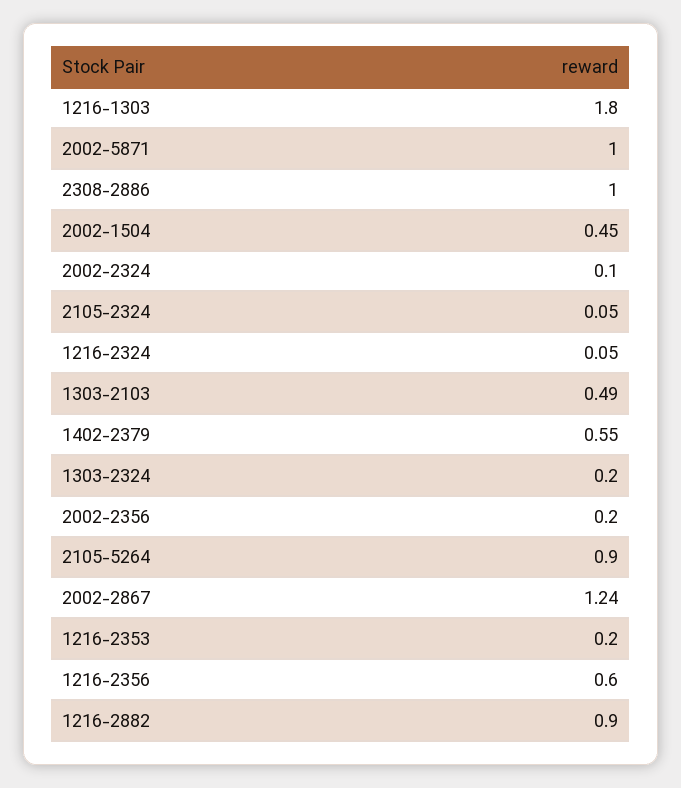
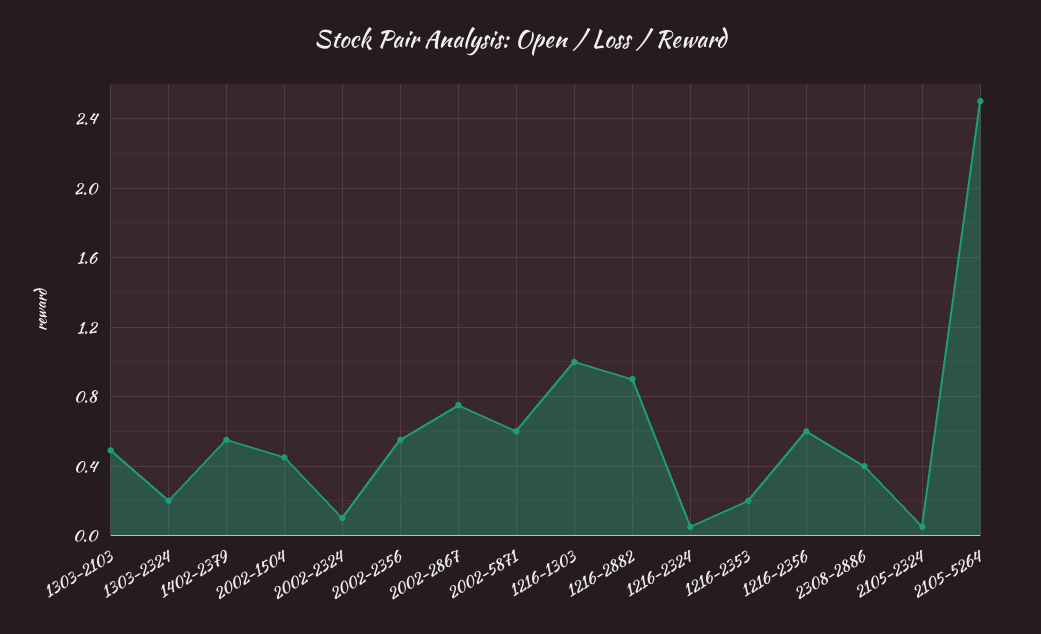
1216-1303: 1.8 -> 1
2002-5871: 1 -> 0.6
2308-2886: 1 -> 0.4
2002-2356: 0.2 -> 0.55
2105-5264: 0.9 -> 2.5
2002-2867: 1.24 -> 0.75

